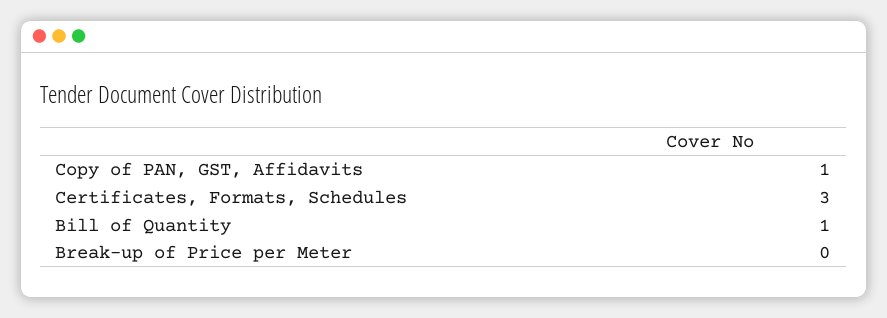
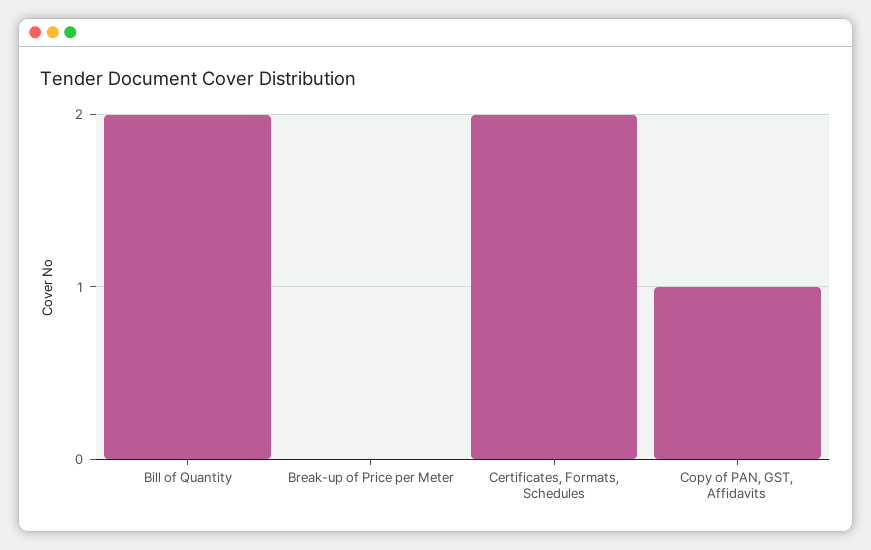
Certificates, Formats, Schedules: 3 -> 2
Bill of Quantity: 1 -> 2

